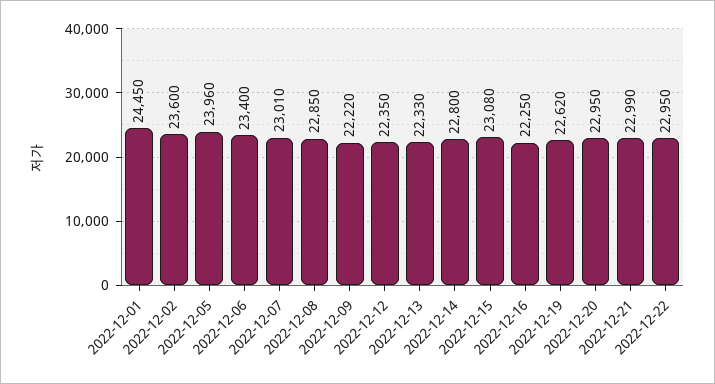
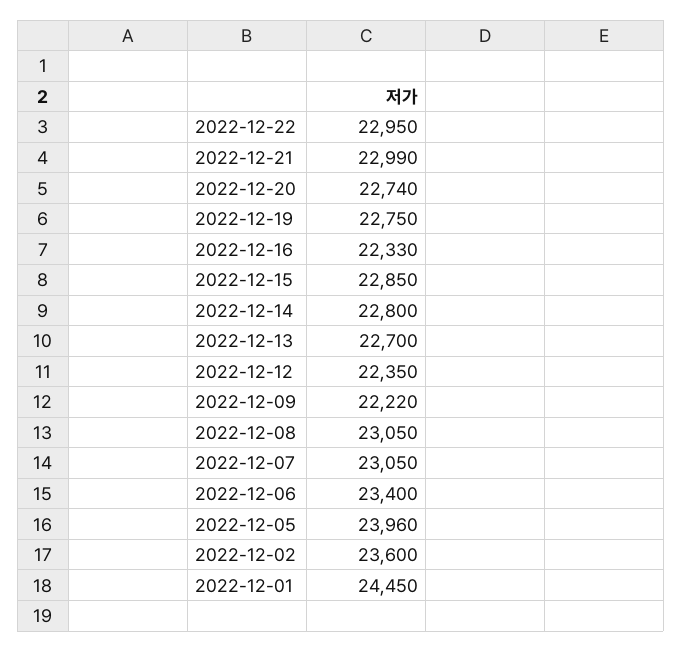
2022-12-07: 23010 -> 23050
2022-12-08: 22850 -> 23050
2022-12-13: 22330 -> 22700
2022-12-15: 23080 -> 22850
2022-12-16: 22250 -> 22330
2022-12-19: 22620 -> 22750
2022-12-20: 22950 -> 22740

